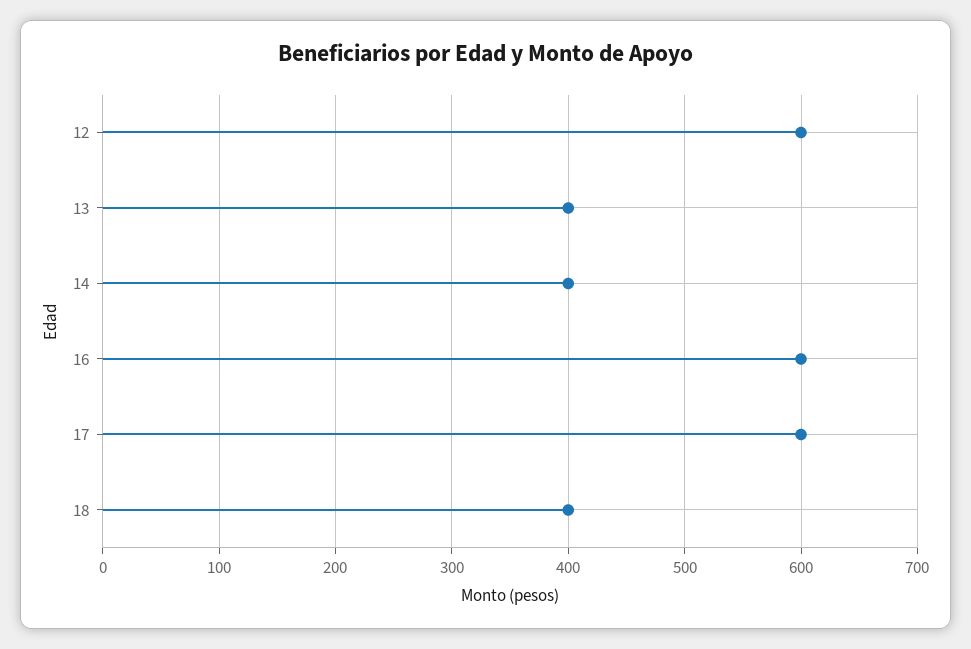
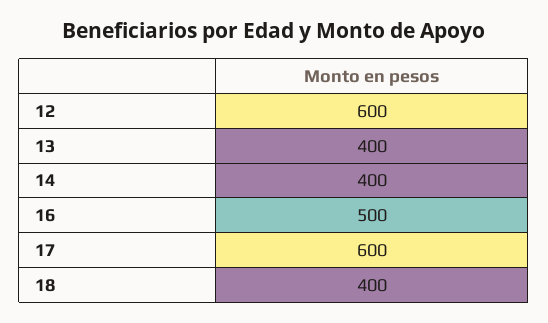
16: 600 -> 500

